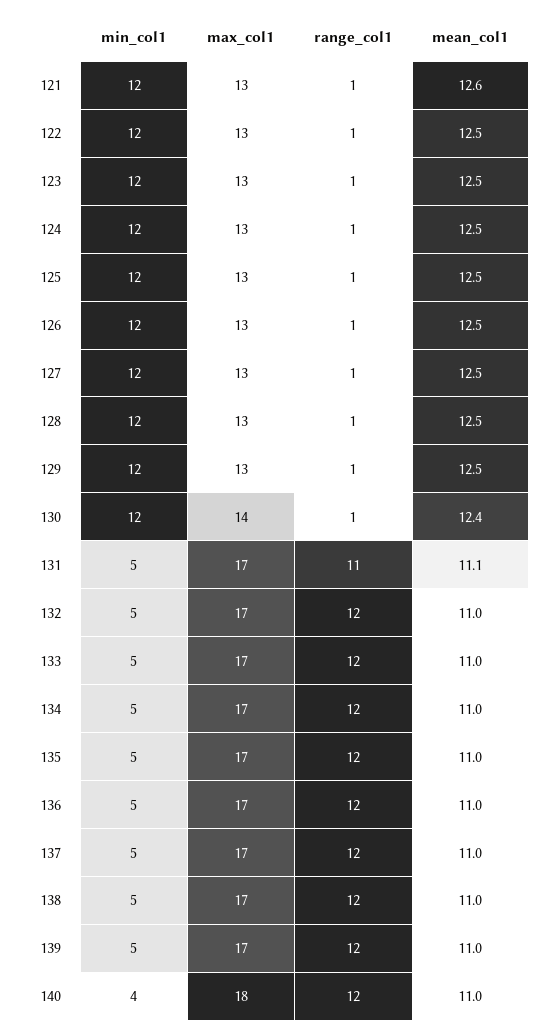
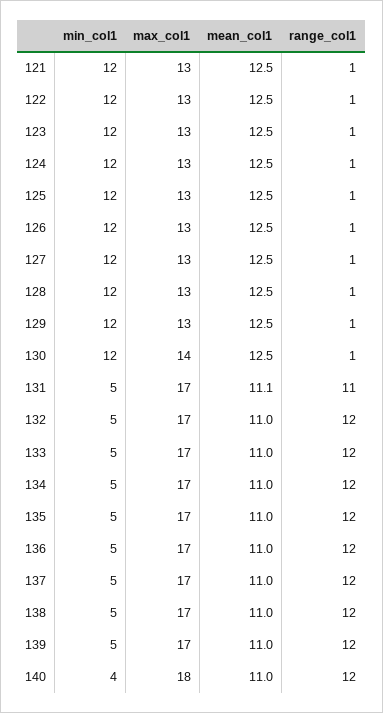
mean_col1, 121: 12.6 -> 12.5
mean_col1, 130: 12.4 -> 12.5

